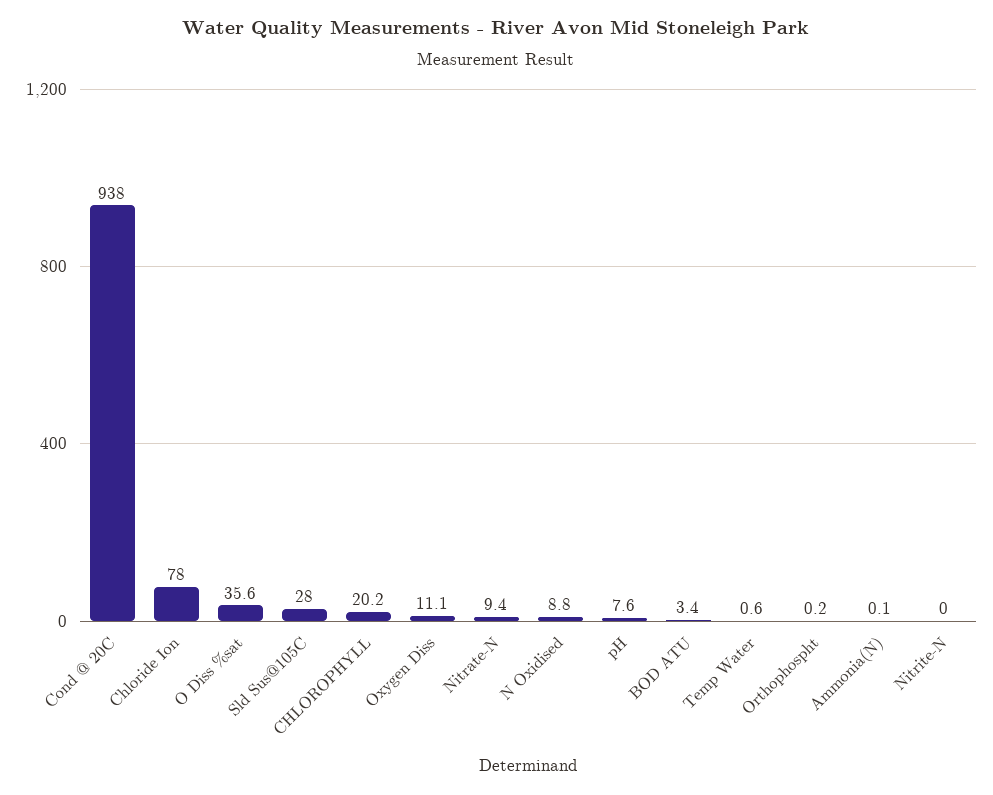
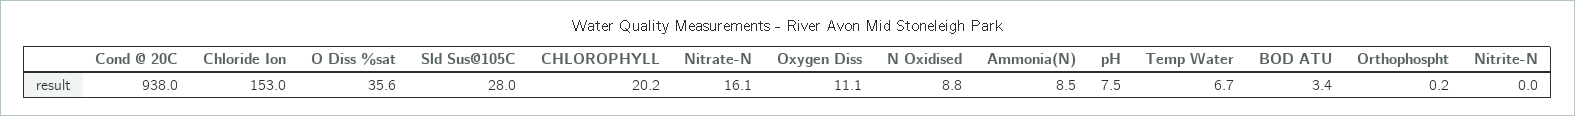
Chloride Ion: 78 -> 153
Nitrate-N: 9.4 -> 16.1
pH: 7.6 -> 7.5
Temp Water: 0.6 -> 6.7
Ammonia(N): 0.1 -> 8.5

